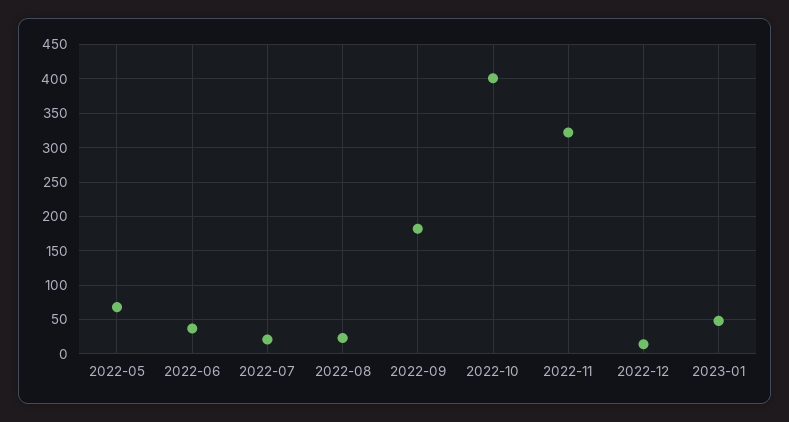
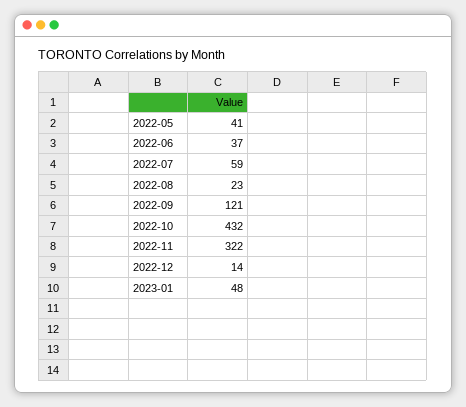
2022-05: 70 -> 41
2022-07: 20 -> 59
2022-09: 180 -> 121
2022-10: 400 -> 432

